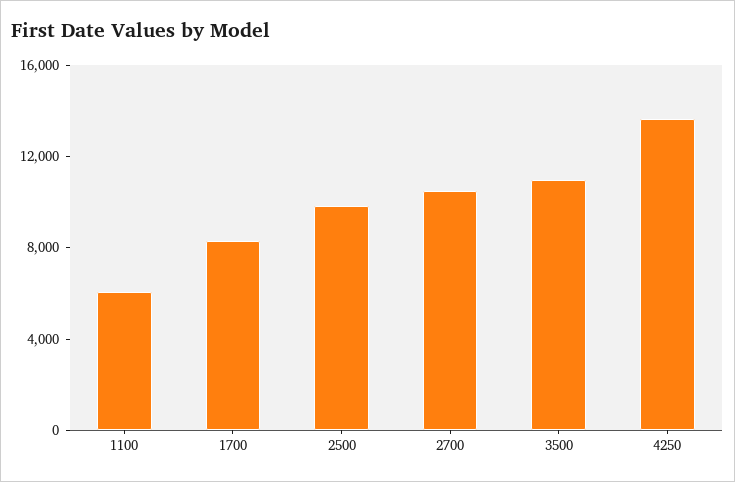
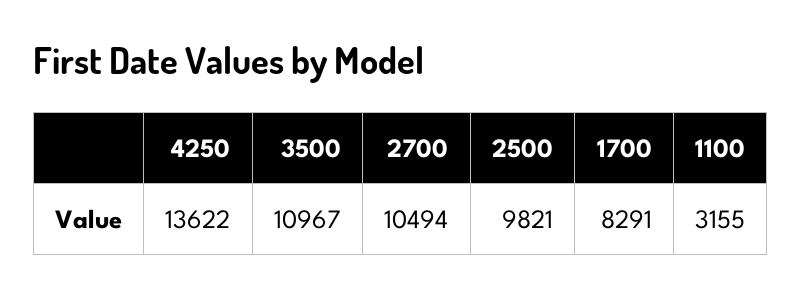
1100: 6000 -> 3155

